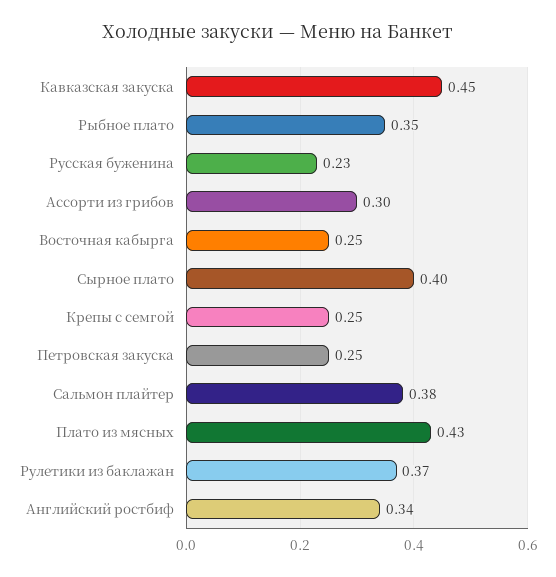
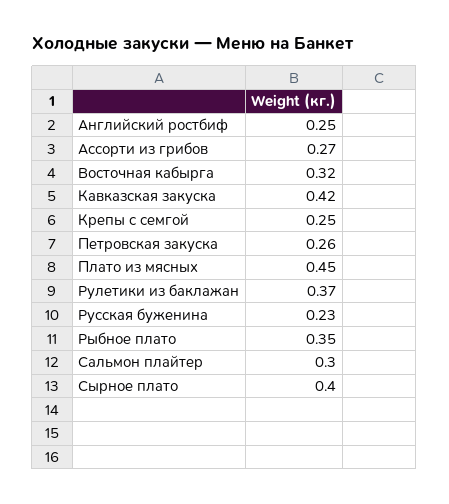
Кавказская закуска: 0.45 -> 0.42
Ассорти из грибов: 0.3 -> 0.27
Восточная кабырга: 0.25 -> 0.32
Петровская закуска: 0.25 -> 0.26
Сальмон плайтер: 0.38 -> 0.3
Плато из мясных: 0.43 -> 0.45
Английский ростбиф: 0.34 -> 0.25

